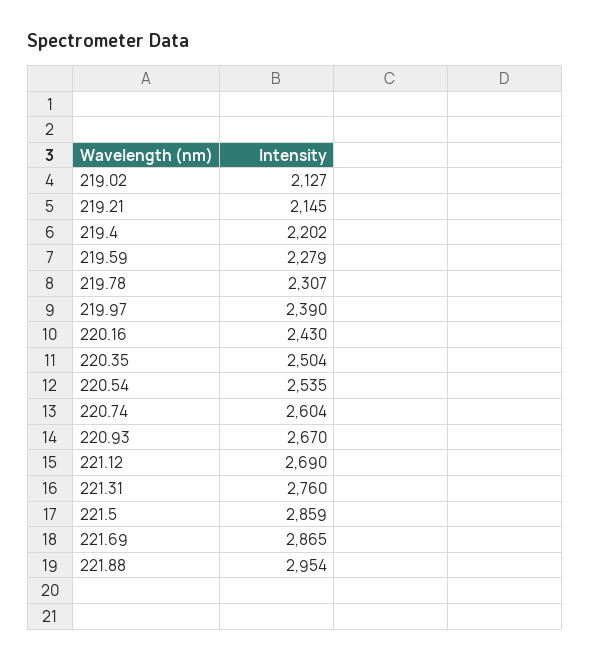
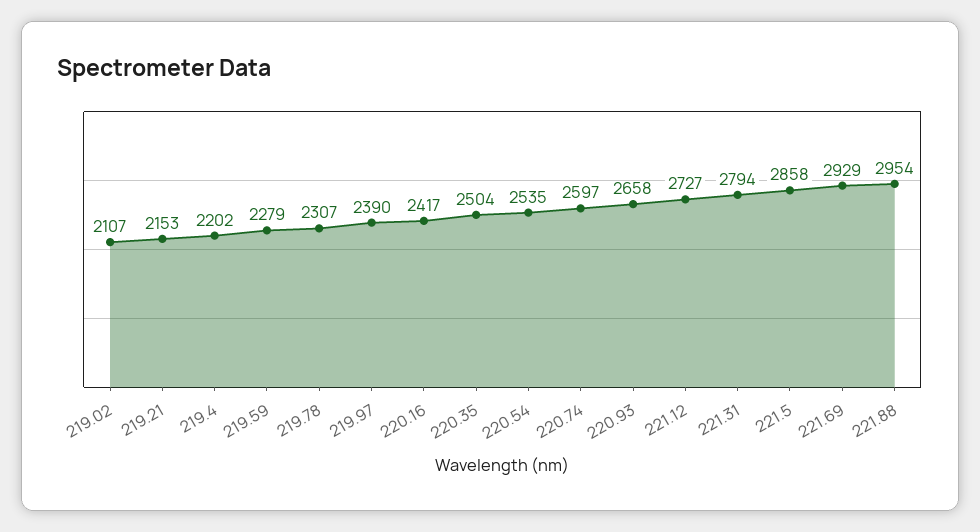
219.02: 2127 -> 2107
219.21: 2145 -> 2153
220.16: 2430 -> 2417
220.74: 2604 -> 2597
220.93: 2670 -> 2658
221.12: 2690 -> 2727
221.31: 2760 -> 2794
221.5: 2859 -> 2858
221.69: 2865 -> 2929

